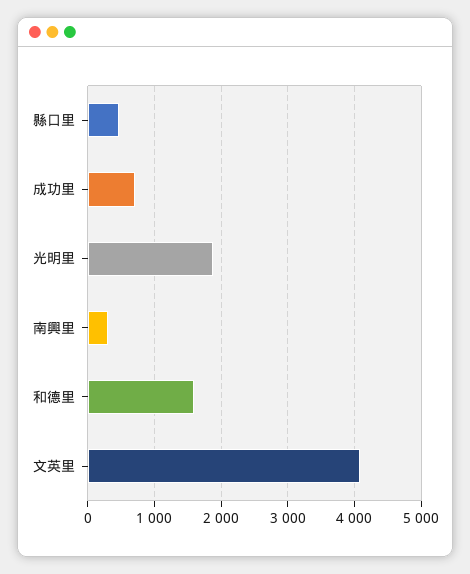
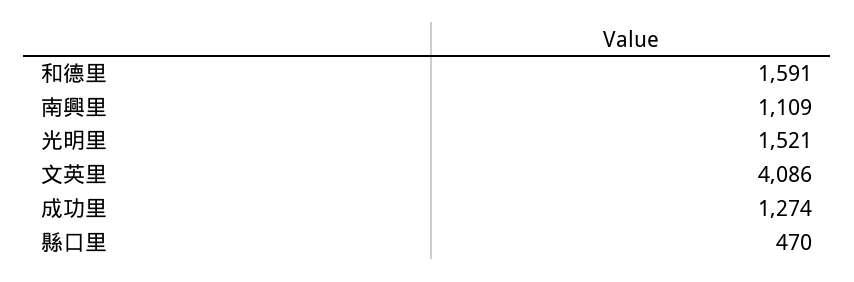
成功里: 700 -> 1274
光明里: 1900 -> 1521
南興里: 300 -> 1109

